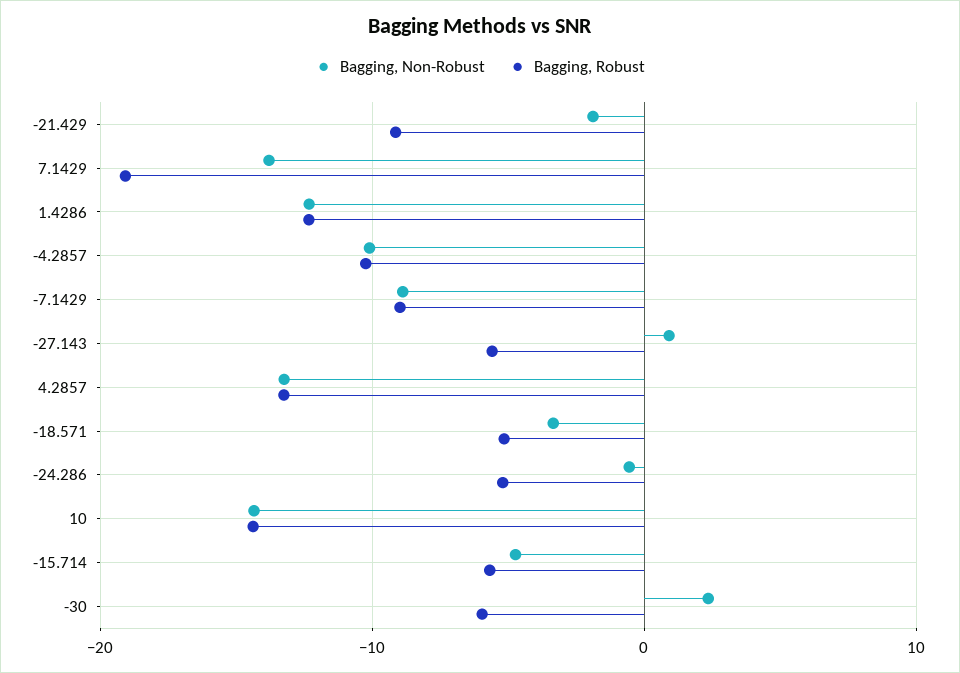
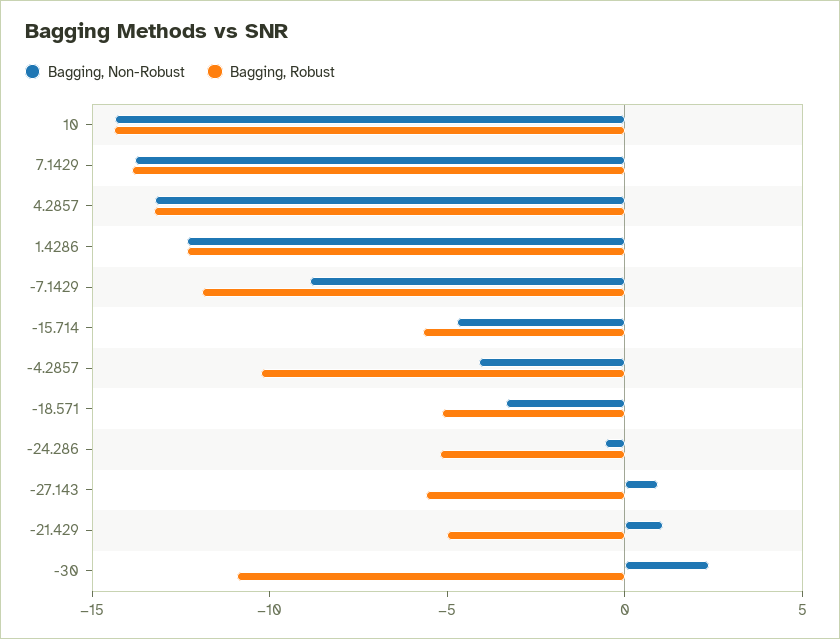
Bagging, Non-Robust, -21.429: -2 -> 1
Bagging, Robust, -21.429: -9 -> -5
Bagging, Robust, 7.1429: -19 -> -14
Bagging, Non-Robust, -4.2857: -10 -> -4
Bagging, Robust, -7.1429: -9 -> -12
Bagging, Robust, -30: -6 -> -11

